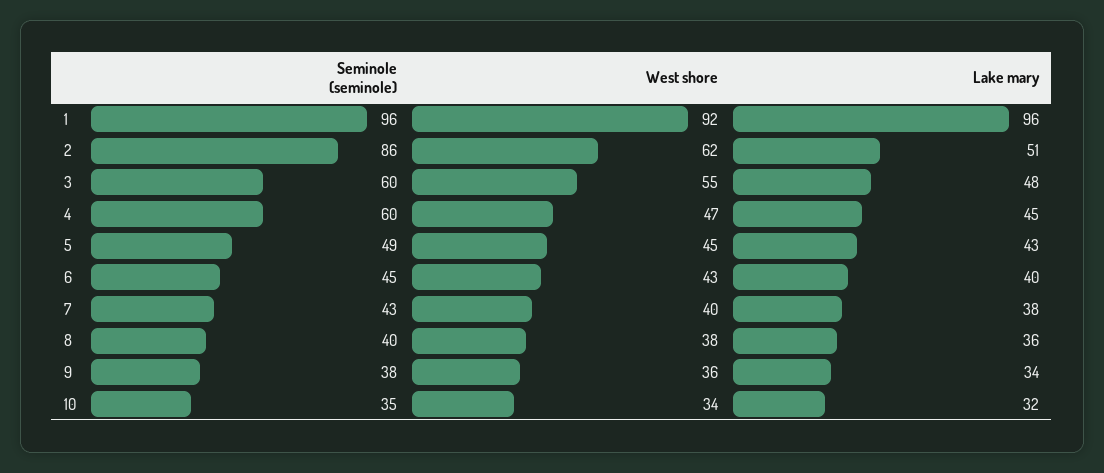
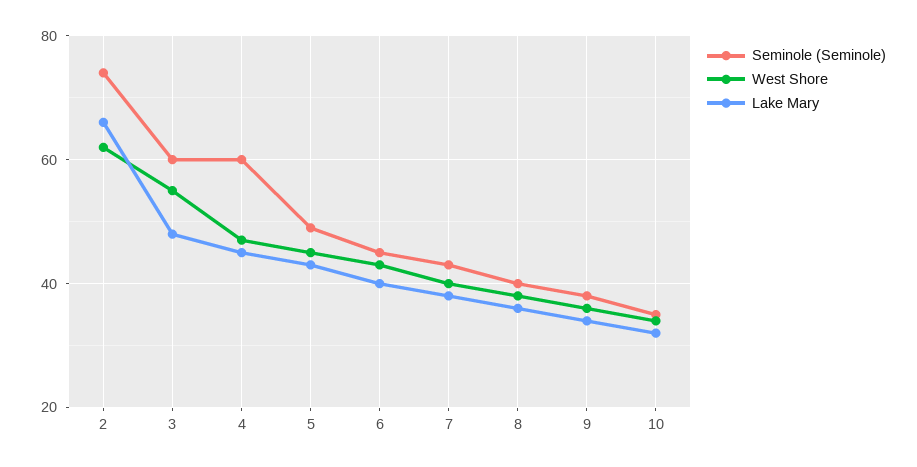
Seminole (seminole), 1: 96 -> none
West shore, 1: 92 -> none
Lake mary, 1: 96 -> none
Seminole (seminole), 2: 86 -> 75
Lake mary, 2: 51 -> 65

